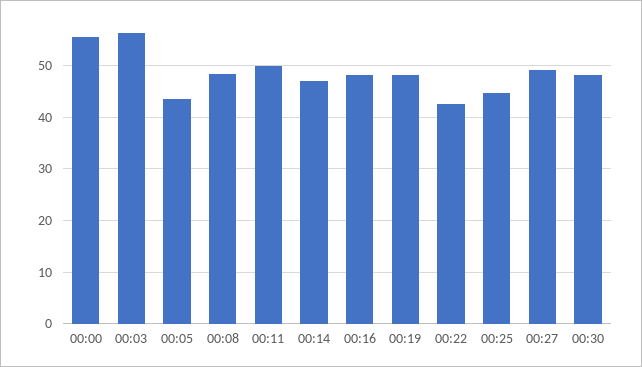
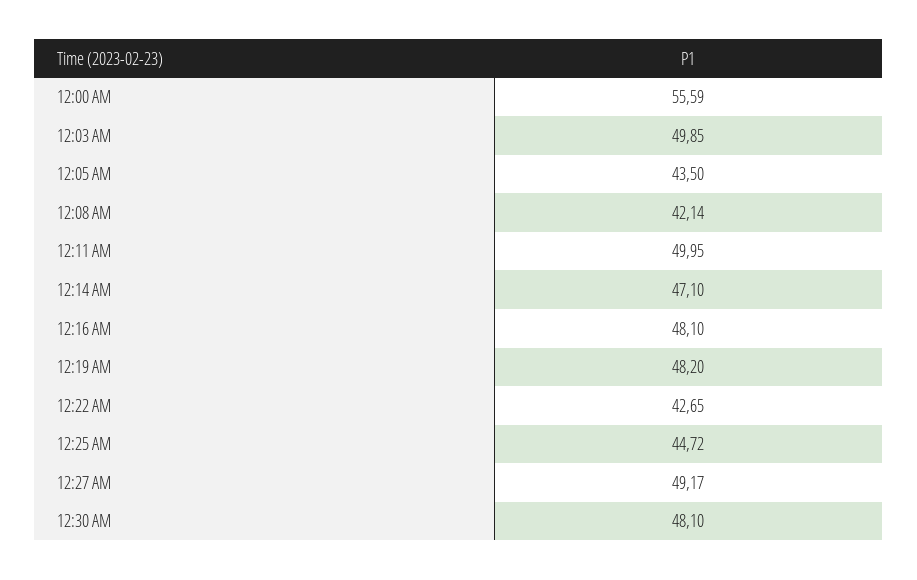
00:03: 56 -> 49.85
00:08: 48 -> 42.14

